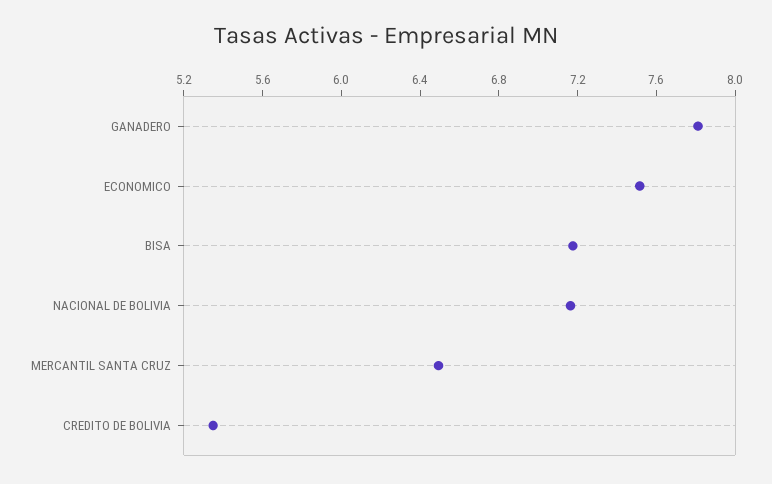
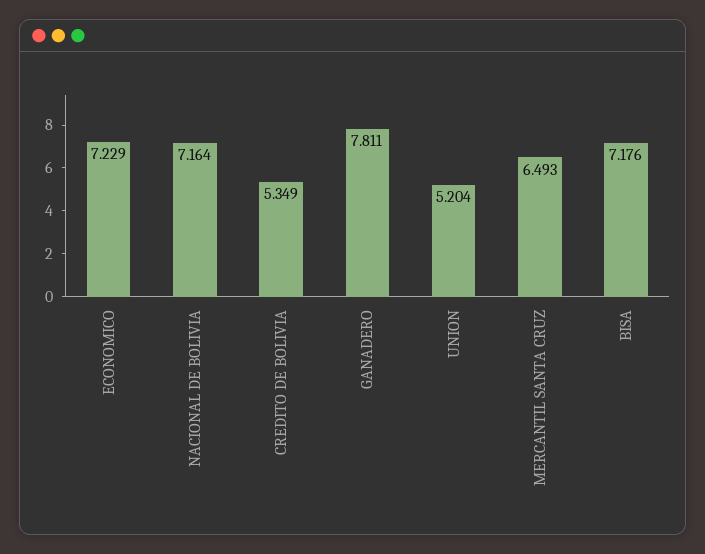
ECONOMICO: 7.5 -> 7.229
UNION: none -> 5.204

